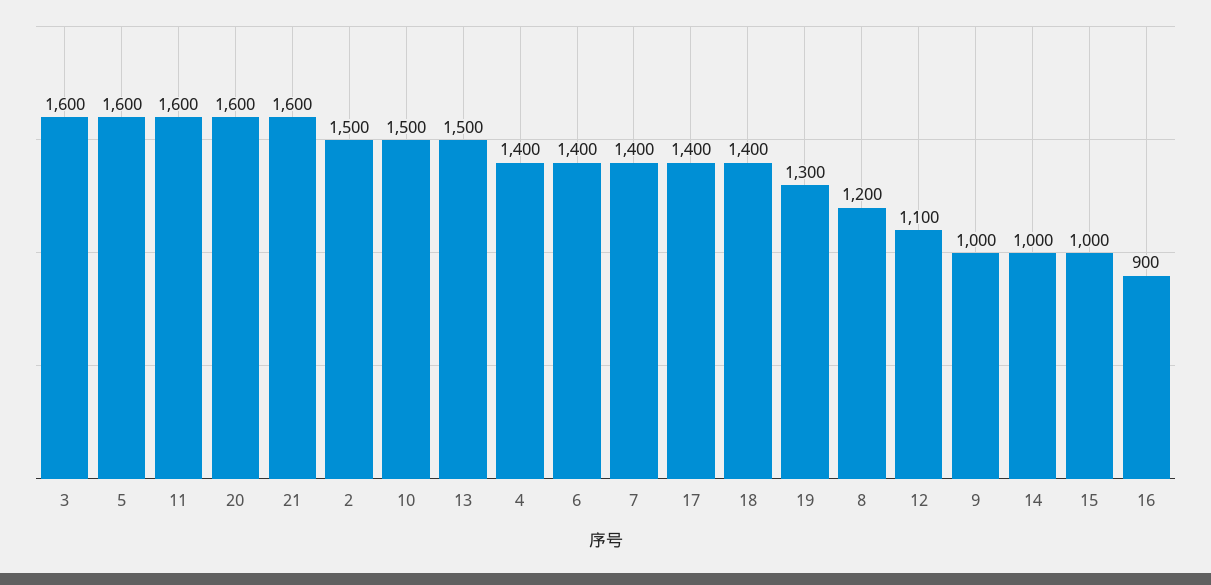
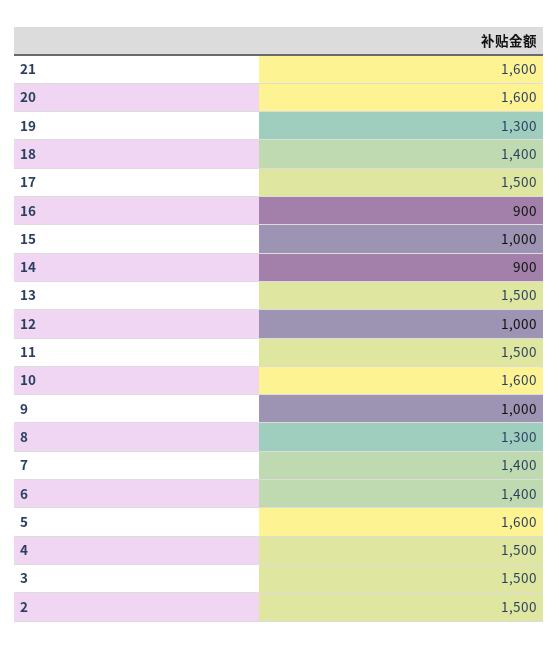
3: 1600 -> 1500
11: 1600 -> 1500
10: 1500 -> 1600
4: 1400 -> 1500
17: 1400 -> 1500
8: 1200 -> 1300
12: 1100 -> 1000
14: 1000 -> 900

